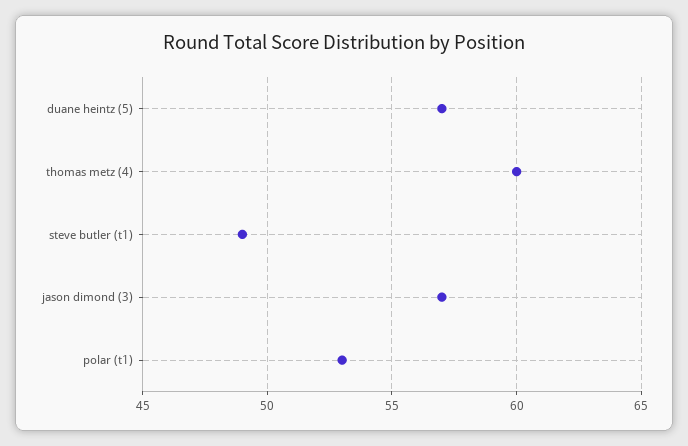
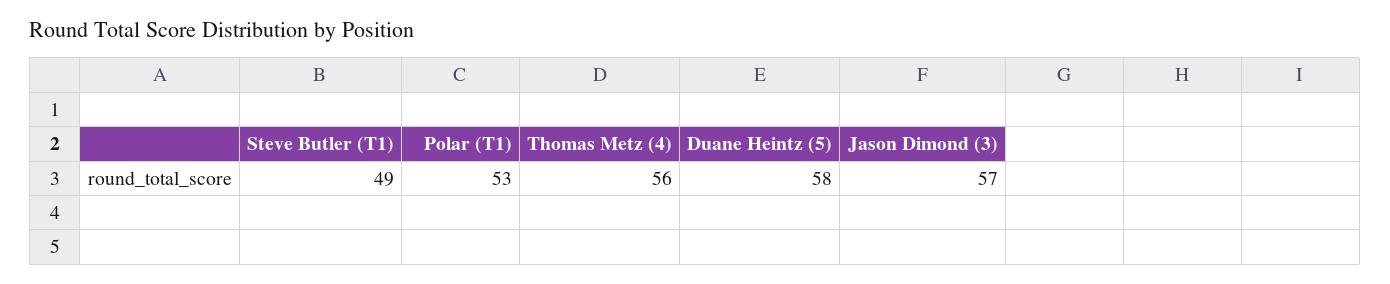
duane heintz (5): 57 -> 58
thomas metz (4): 60 -> 56

